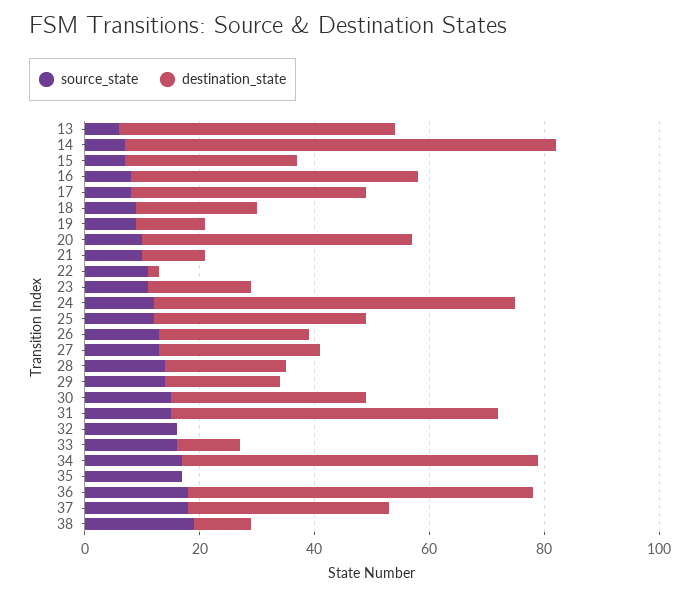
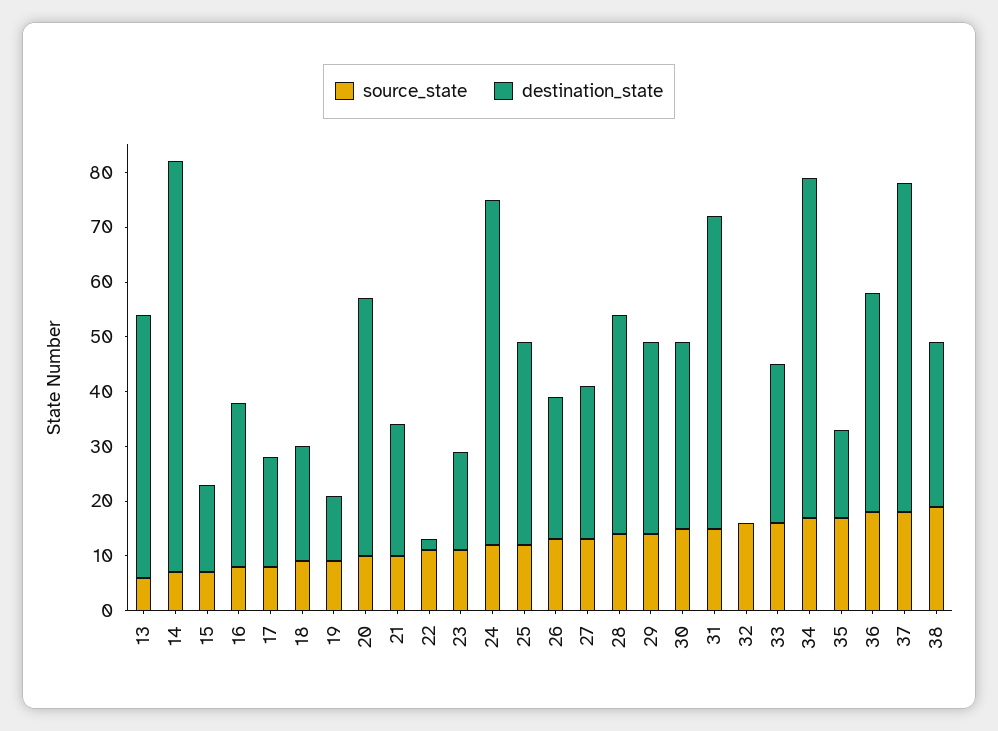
destination_state, 15: 30 -> 15
destination_state, 16: 50 -> 30
destination_state, 17: 40 -> 20
destination_state, 21: 10 -> 25
destination_state, 28: 20 -> 40
destination_state, 29: 20 -> 35
destination_state, 33: 10 -> 30
destination_state, 35: 0 -> 15
destination_state, 36: 60 -> 40
destination_state, 37: 35 -> 60
destination_state, 38: 10 -> 30

